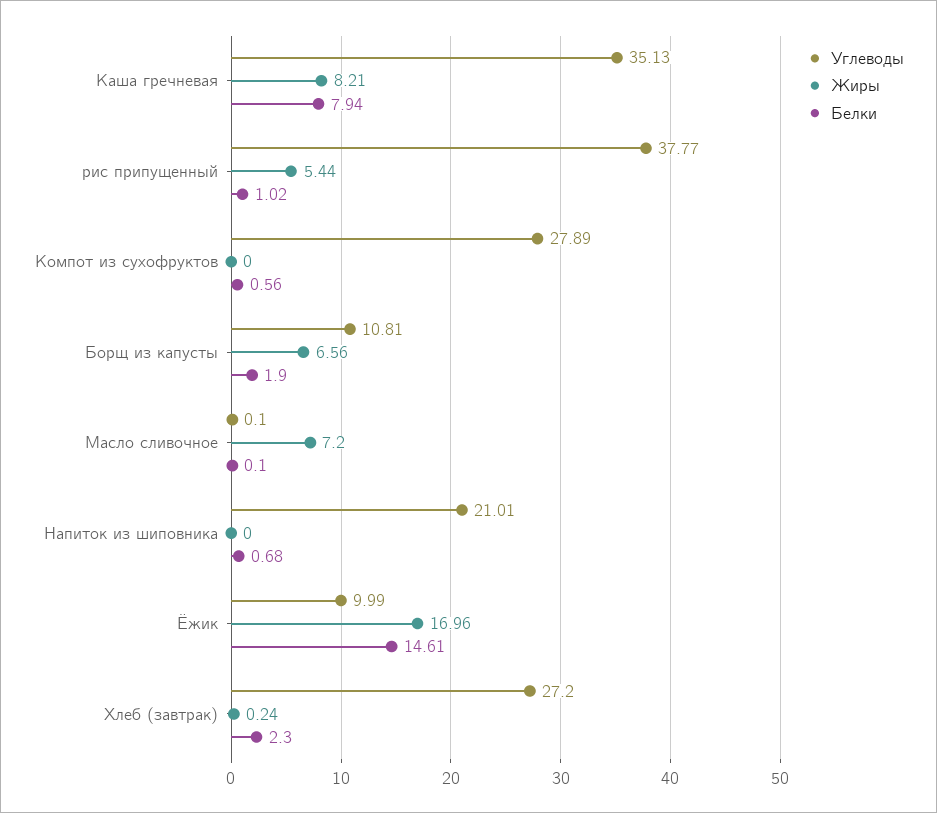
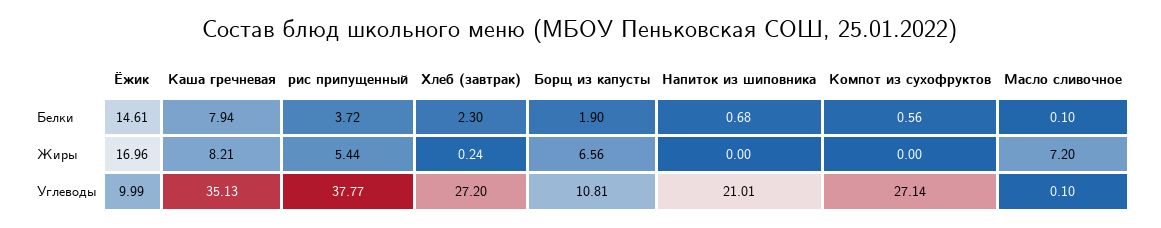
Белки, рис припущенный: 1.02 -> 3.72
Углеводы, Компот из сухофруктов: 27.89 -> 27.14

